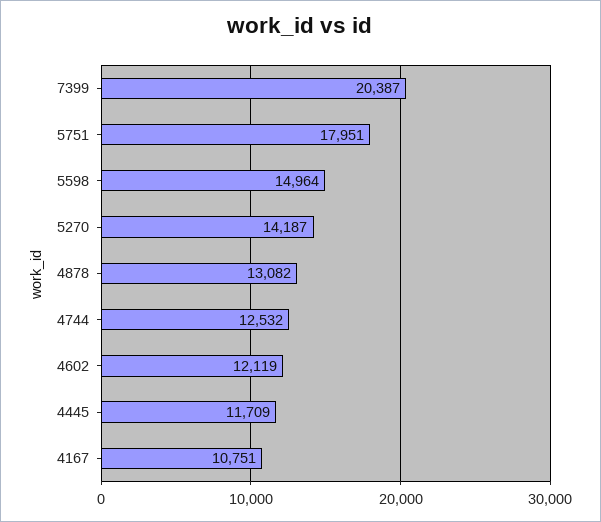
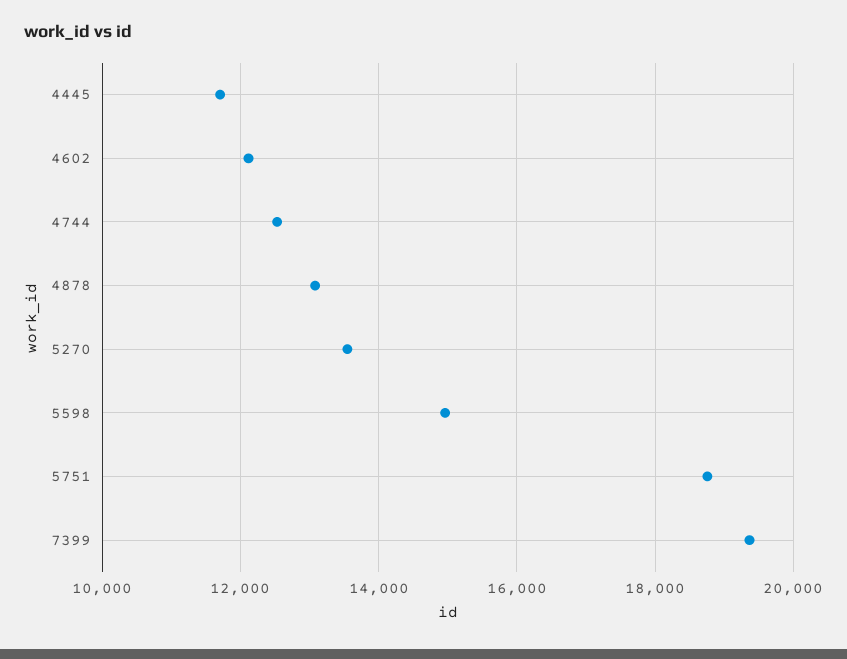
7399: 20387 -> 19400
5751: 17951 -> 18800
5270: 14187 -> 13600
4167: 10751 -> none

